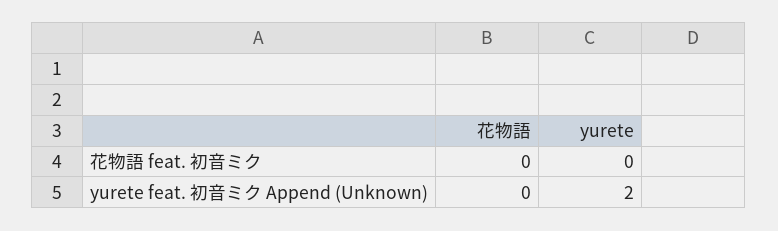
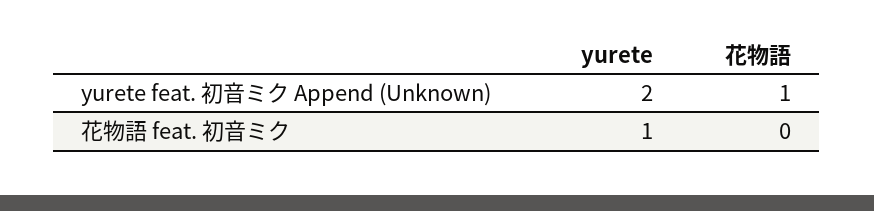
yurete, 花物語 feat. 初音ミク: 0 -> 1
花物語, yurete feat. 初音ミク Append (Unknown): 0 -> 1

